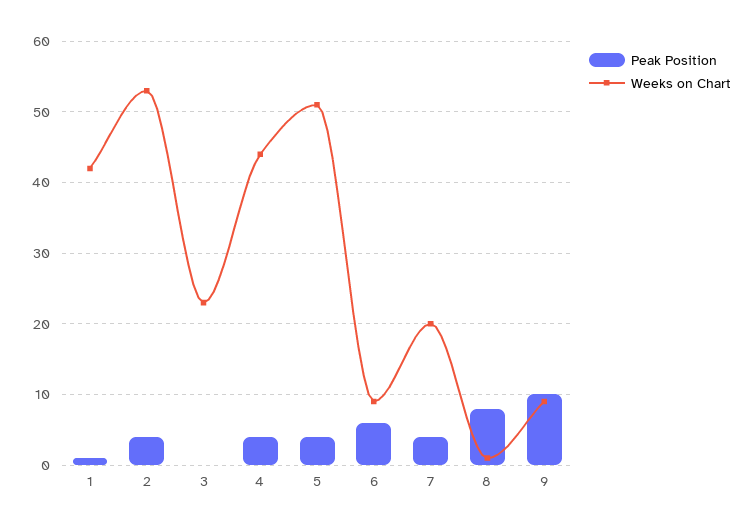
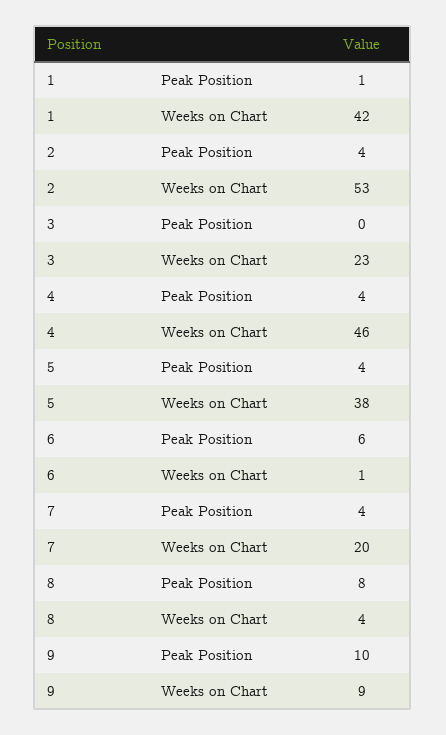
Weeks on Chart, 4: 44 -> 46
Weeks on Chart, 5: 51 -> 38
Weeks on Chart, 6: 9 -> 1
Weeks on Chart, 8: 1 -> 4

